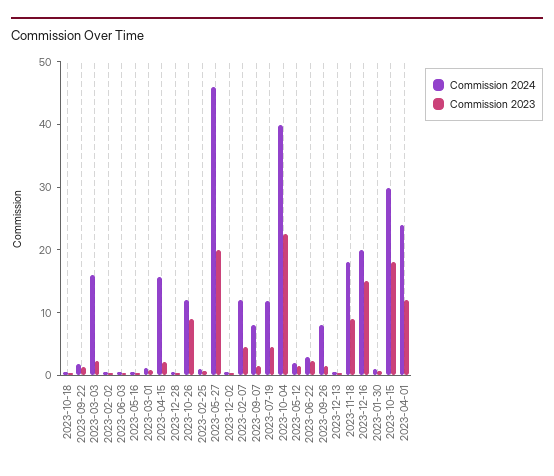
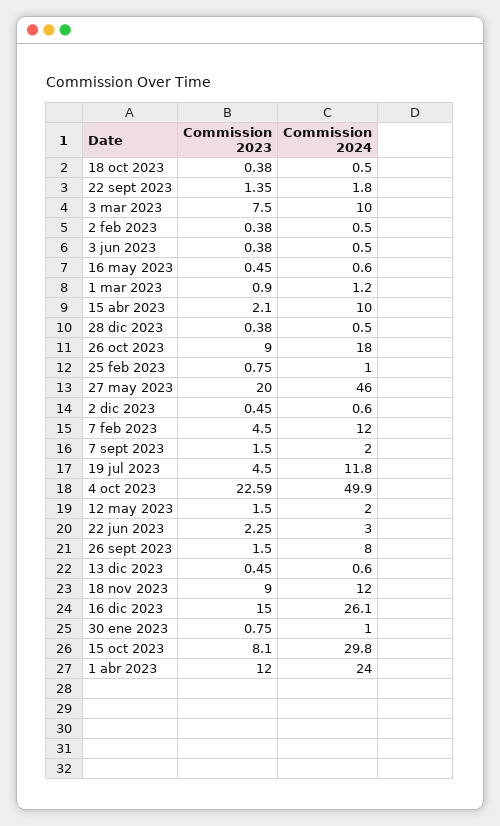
Commission 2024, 2023-03-03: 16 -> 10
Commission 2023, 2023-03-03: 2 -> 7.5
Commission 2024, 2023-04-15: 16 -> 10
Commission 2024, 2023-10-26: 12 -> 18
Commission 2024, 2023-09-07: 8 -> 2
Commission 2024, 2023-10-04: 40 -> 49.9
Commission 2024, 2023-11-18: 18 -> 12
Commission 2024, 2023-12-16: 20 -> 26.1
Commission 2023, 2023-10-15: 18 -> 8.1

